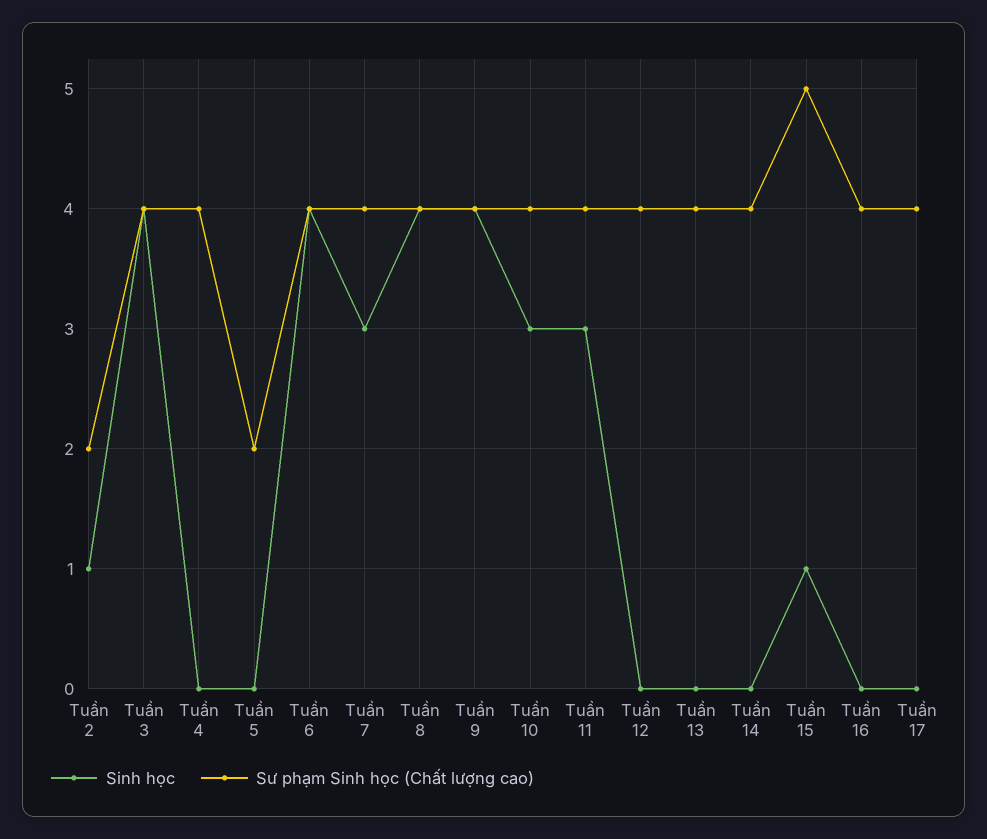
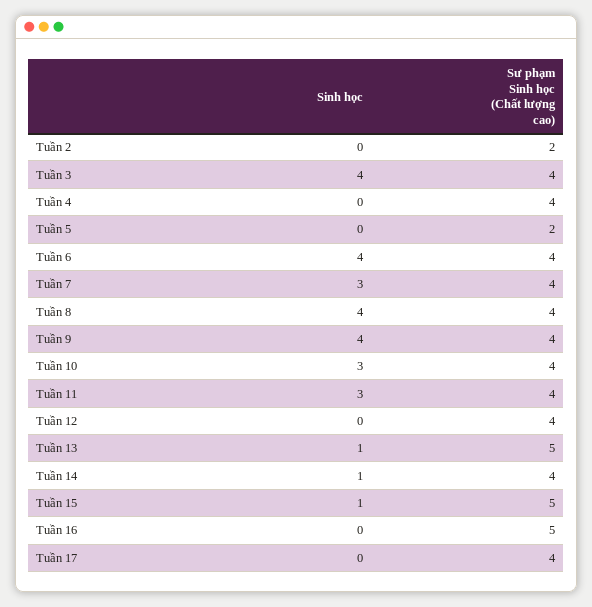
Sinh học, Tuần 2: 1 -> 0
Sinh học, Tuần 13: 0 -> 1
Sư phạm Sinh học (Chất lượng cao), Tuần 13: 4 -> 5
Sinh học, Tuần 14: 0 -> 1
Sư phạm Sinh học (Chất lượng cao), Tuần 16: 4 -> 5

